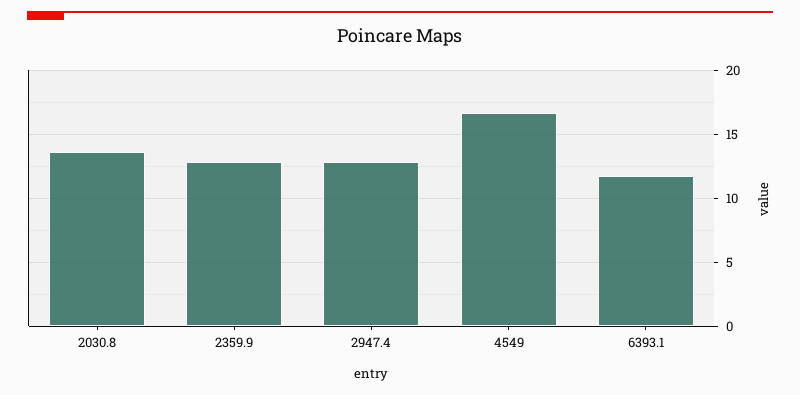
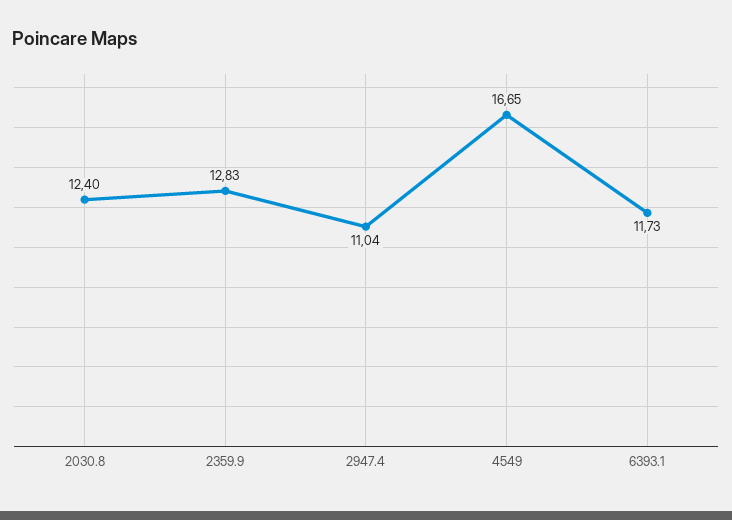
2030.8: 13.5 -> 12.4
2947.4: 13 -> 11.04

